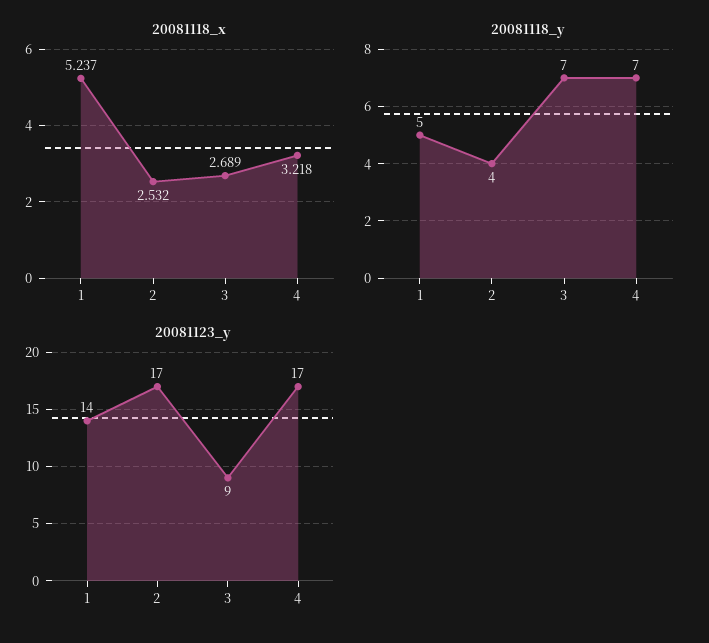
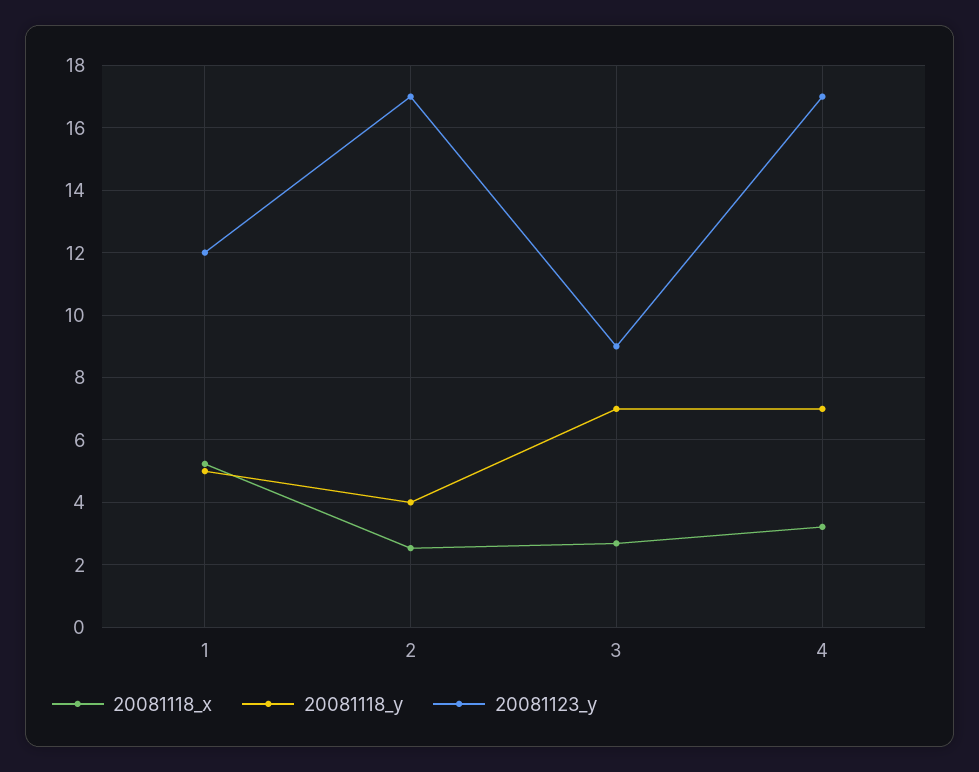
20081123_y, 1: 14 -> 12

